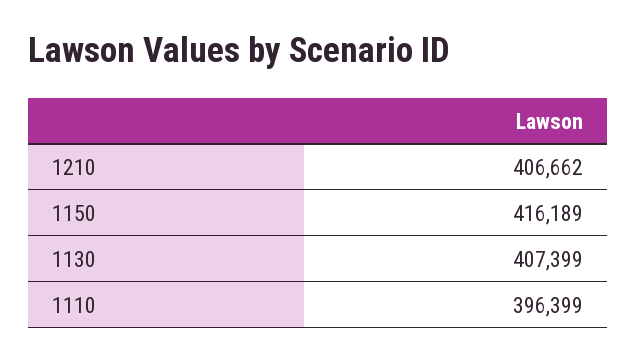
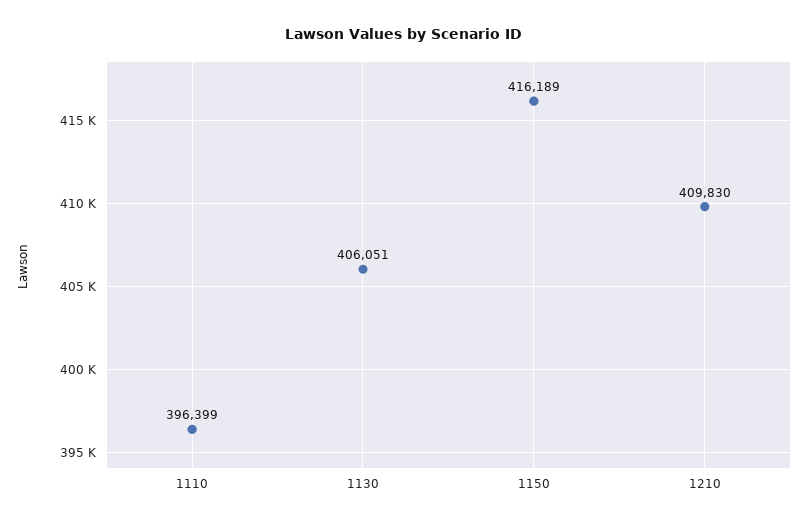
1210: 406662 -> 409830
1130: 407399 -> 406051

